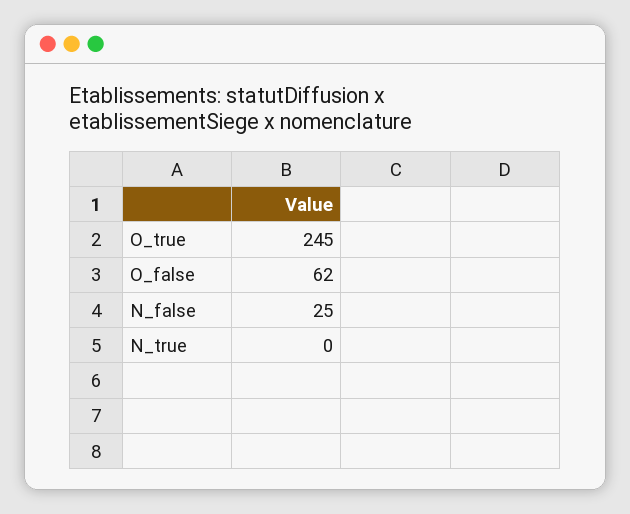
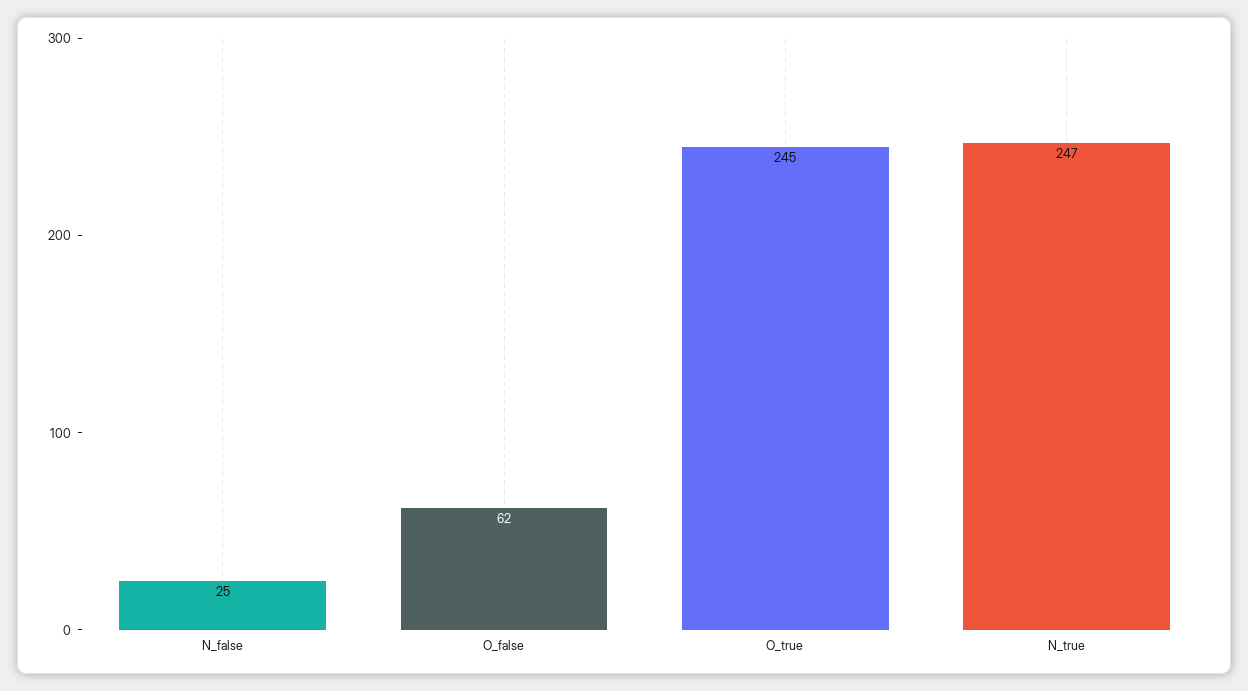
N_true: 0 -> 247

